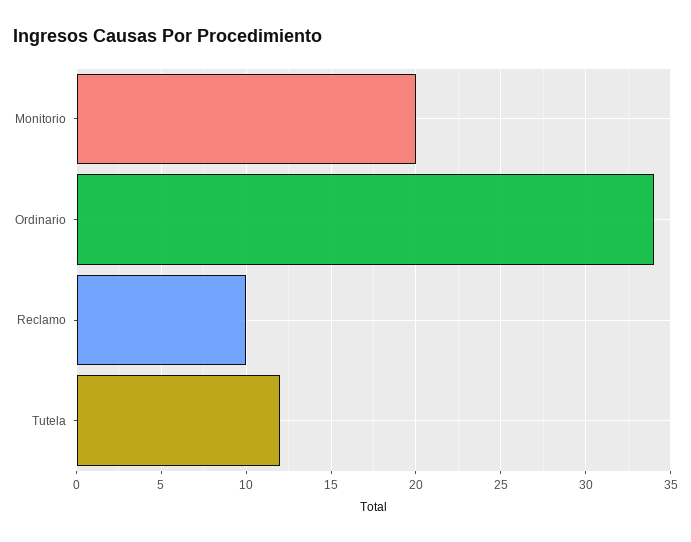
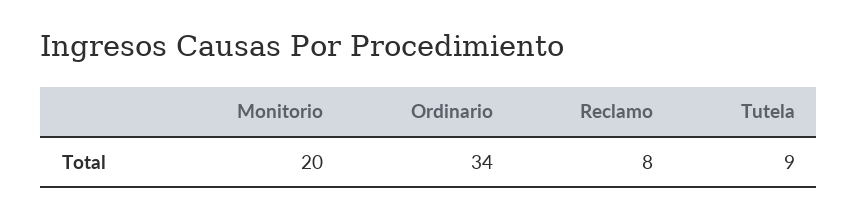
Reclamo: 10 -> 8
Tutela: 12 -> 9

